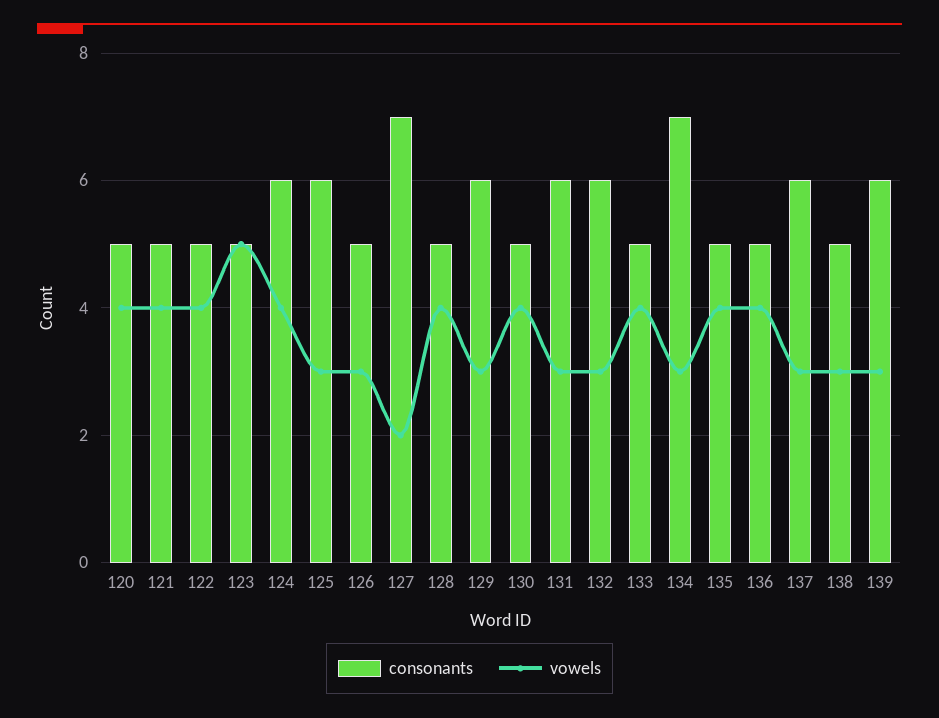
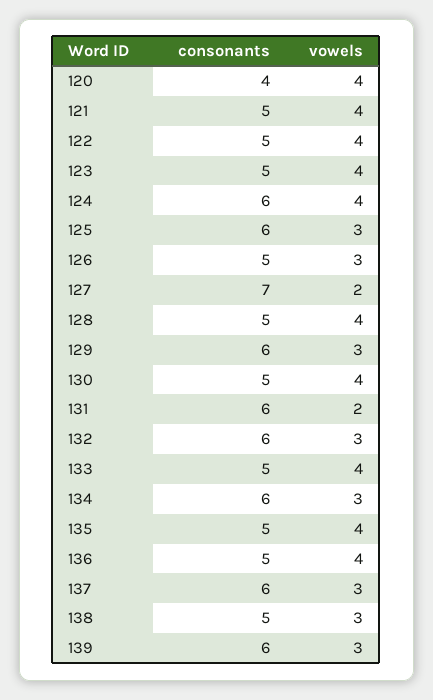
consonants, 120: 5 -> 4
vowels, 123: 5 -> 4
vowels, 131: 3 -> 2
consonants, 134: 7 -> 6

